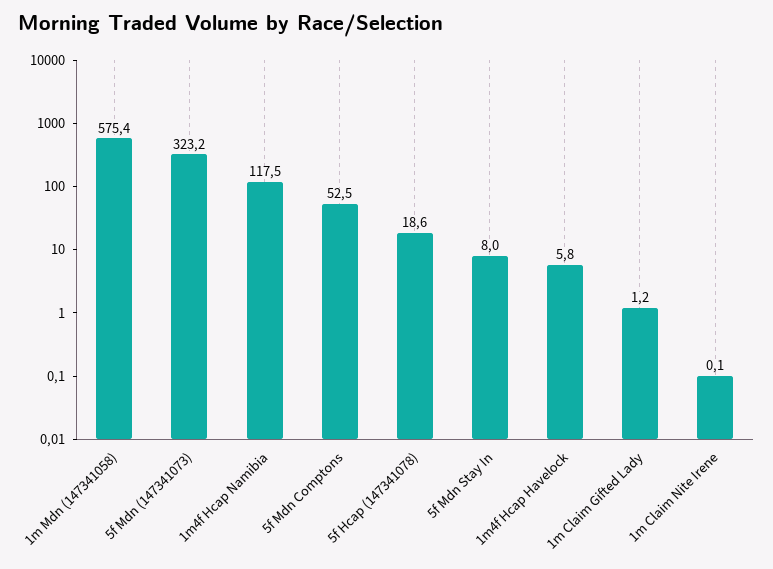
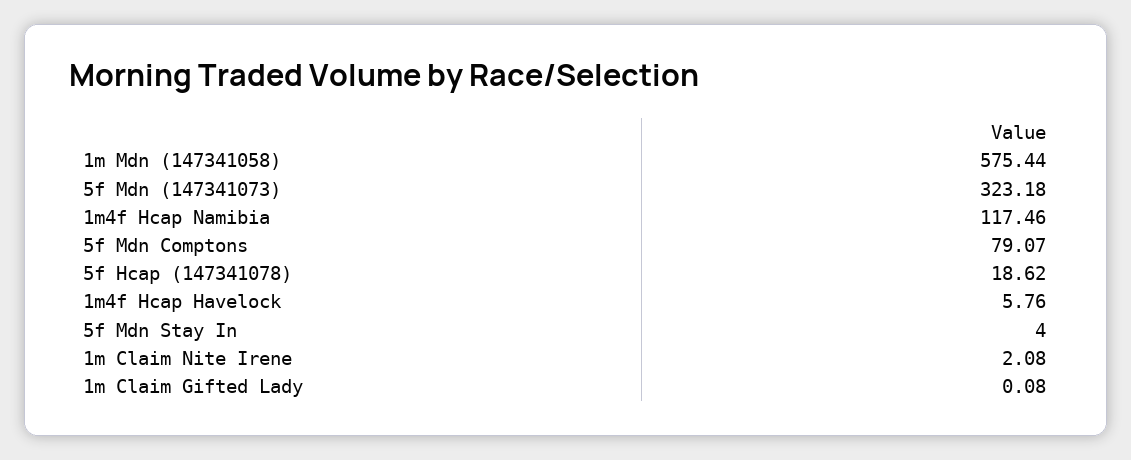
5f Mdn Comptons: 52.5 -> 79.07
5f Mdn Stay In: 8 -> 4
1m Claim Gifted Lady: 1.2 -> 0.08
1m Claim Nite Irene: 0.1 -> 2.08

